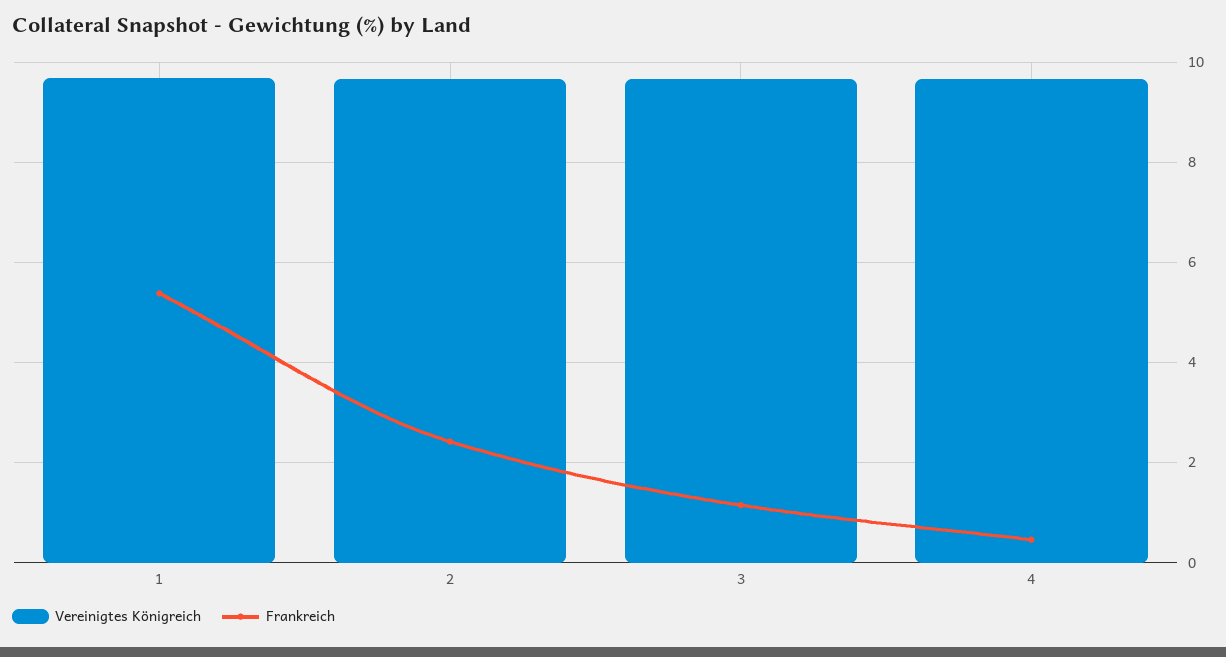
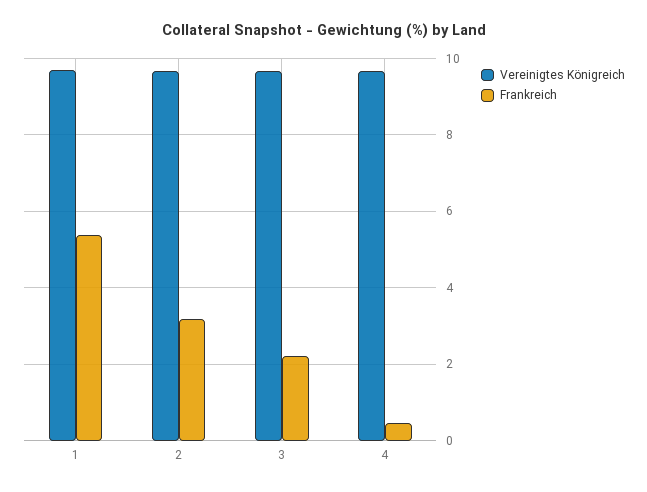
Frankreich, 2: 2.4 -> 3.2
Frankreich, 3: 1.2 -> 2.2

